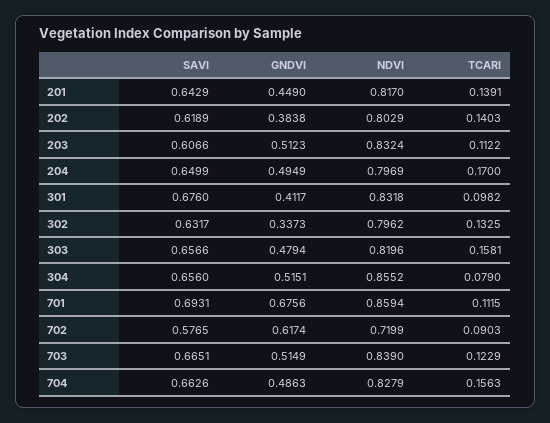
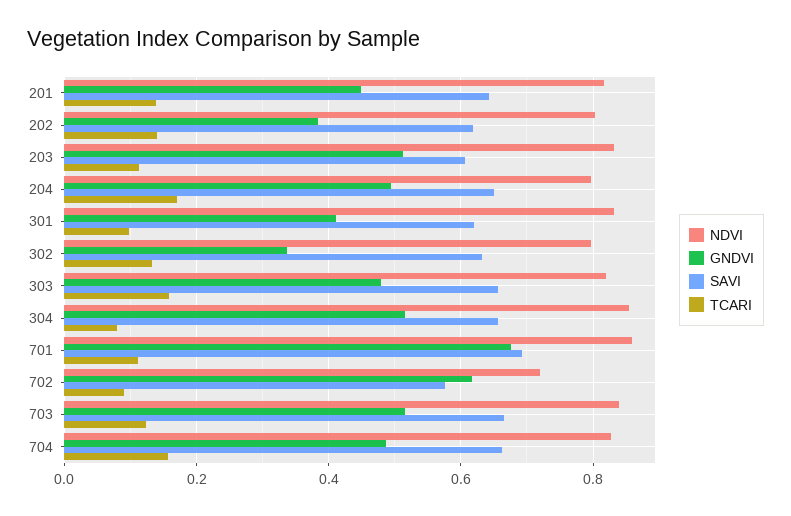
SAVI, 301: 0.676 -> 0.62

